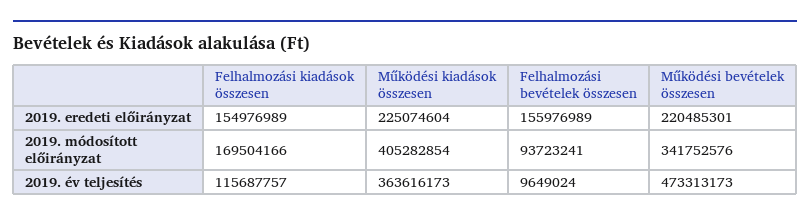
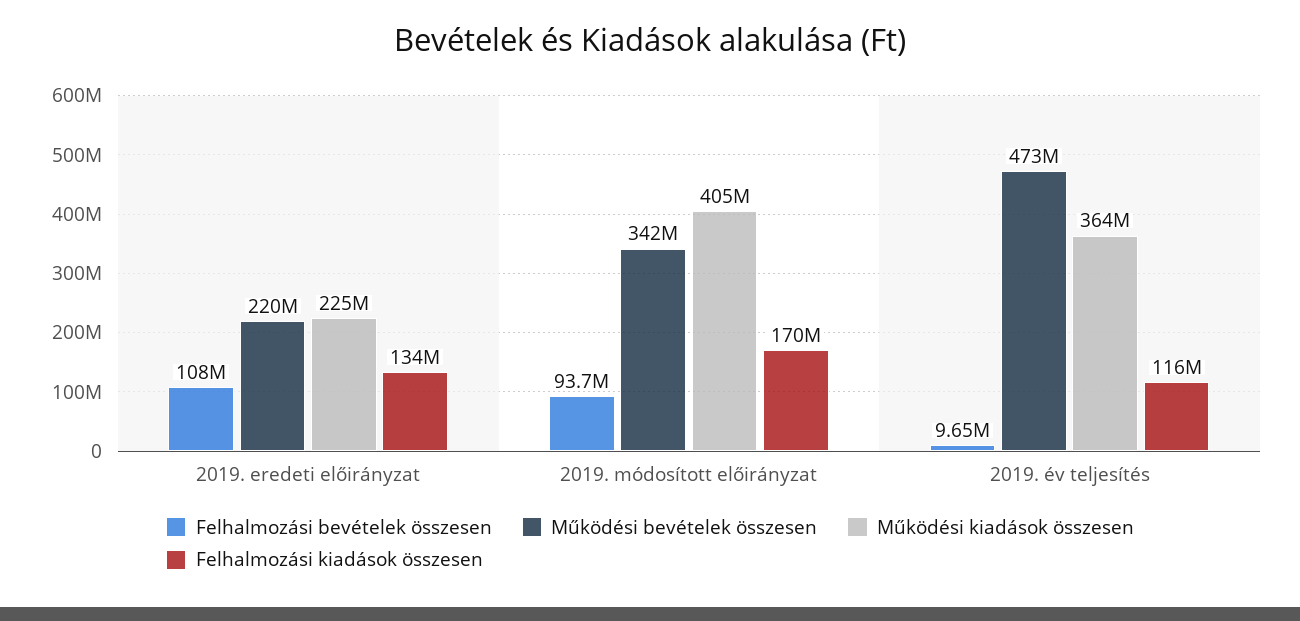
Felhalmozási kiadások összesen, 2019. eredeti előirányzat: 154976989 -> 134000000
Felhalmozási bevételek összesen, 2019. eredeti előirányzat: 155976989 -> 108000000

